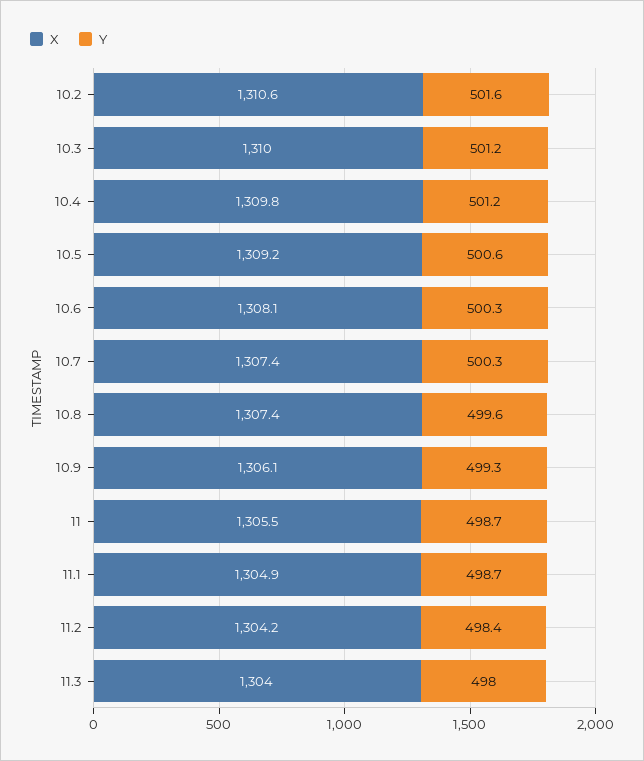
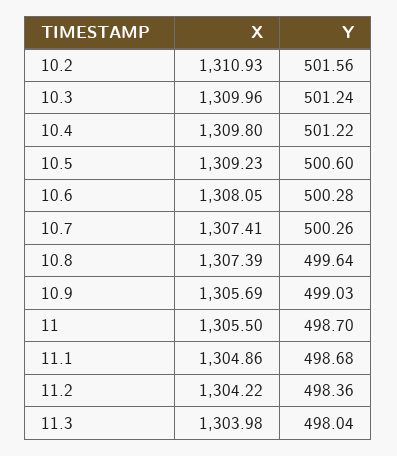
X, 10.2: 1310.6 -> 1310.93
X, 10.9: 1306.1 -> 1305.69
Y, 10.9: 499.3 -> 499.03

